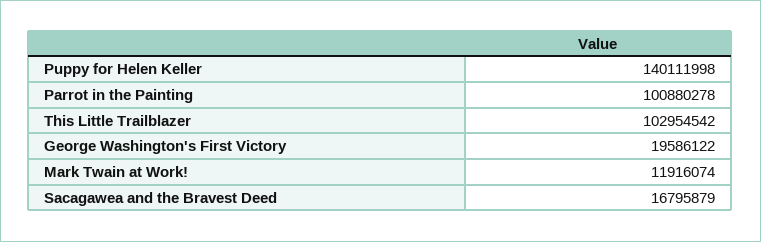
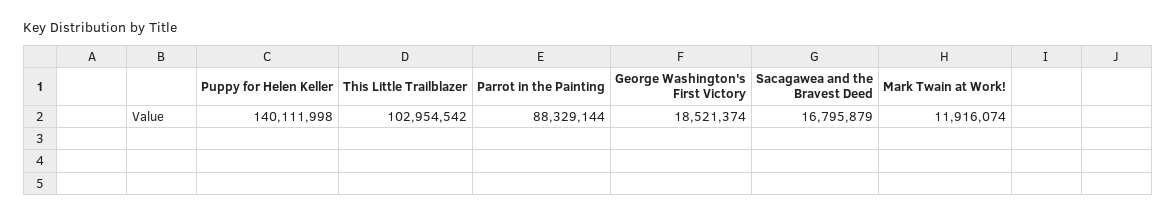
Parrot in the Painting: 100880278 -> 88329144
George Washington's First Victory: 19586122 -> 18521374

